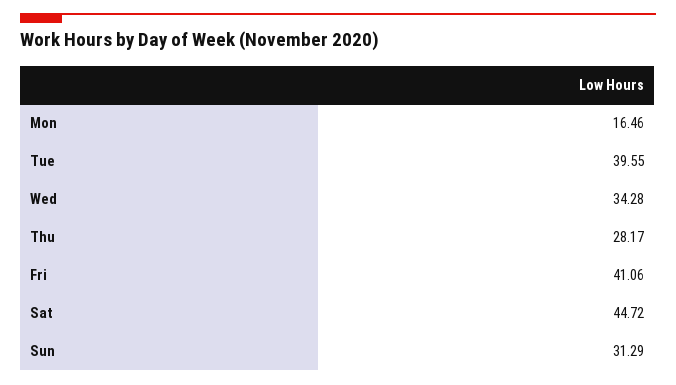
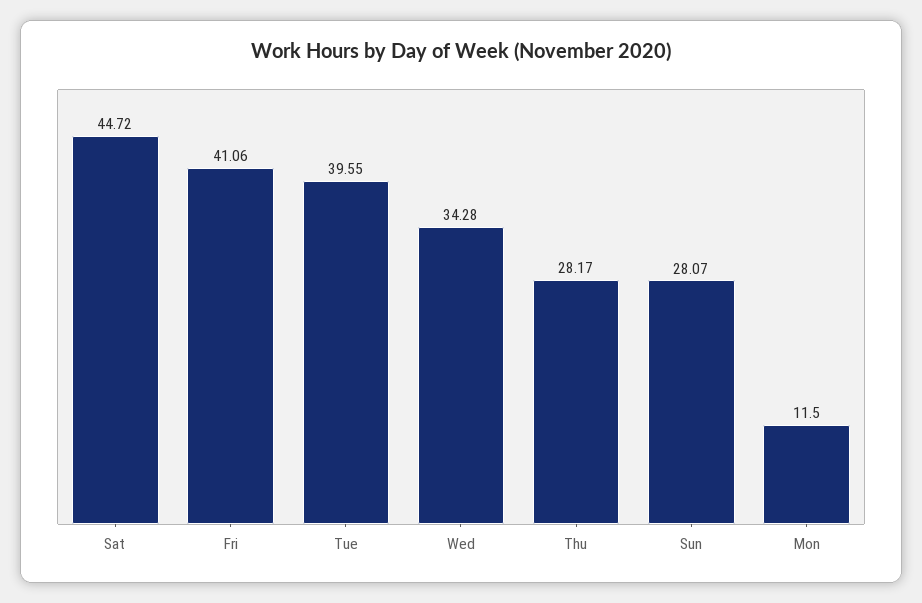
Mon: 16.46 -> 11.5
Sun: 31.29 -> 28.07

